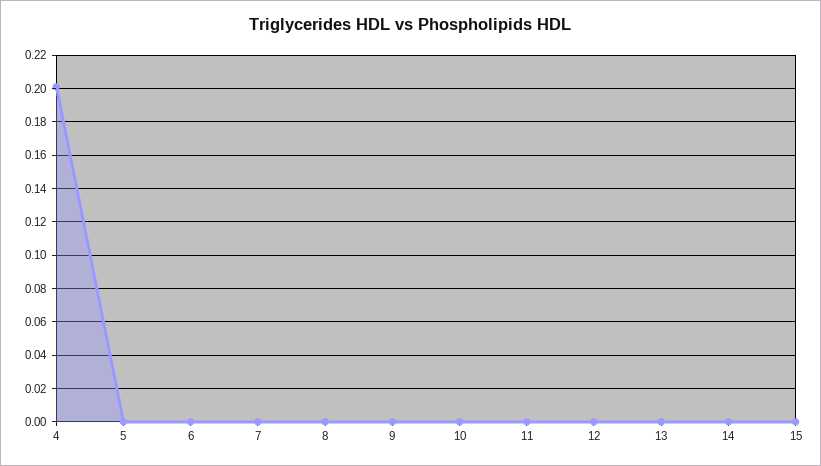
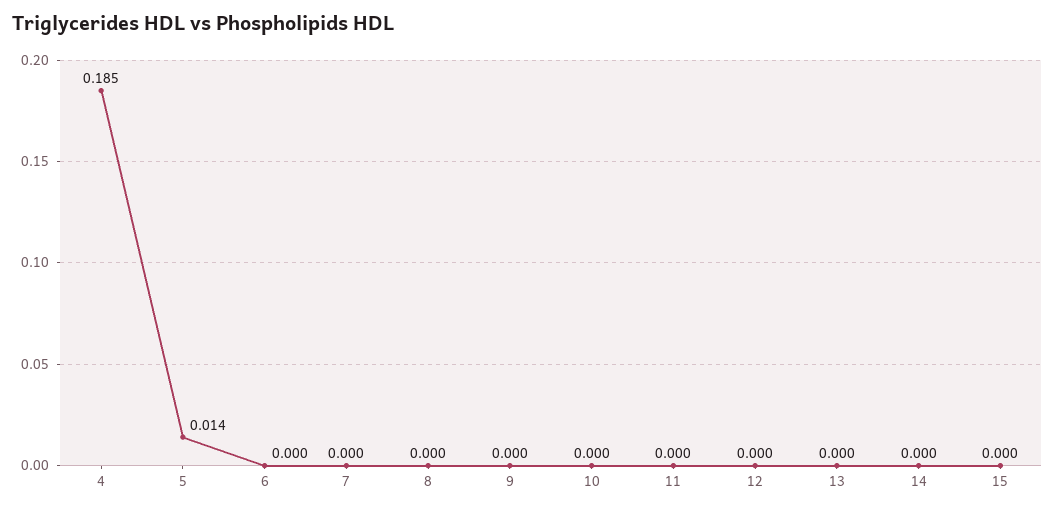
4: 0.2 -> 0.185
5: 0 -> 0.014

